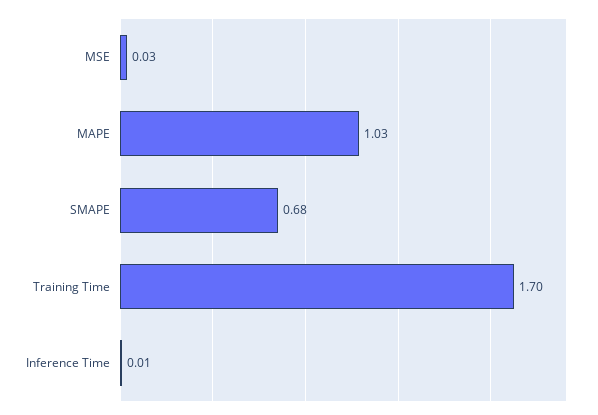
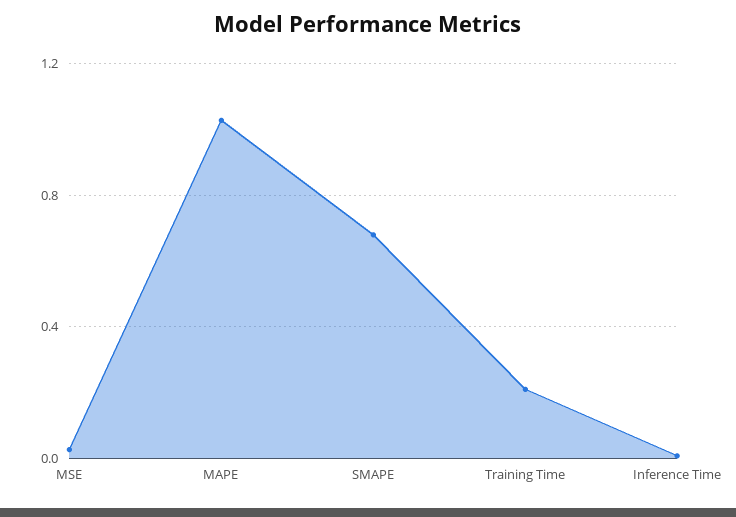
Training Time: 1.7 -> 0.2

